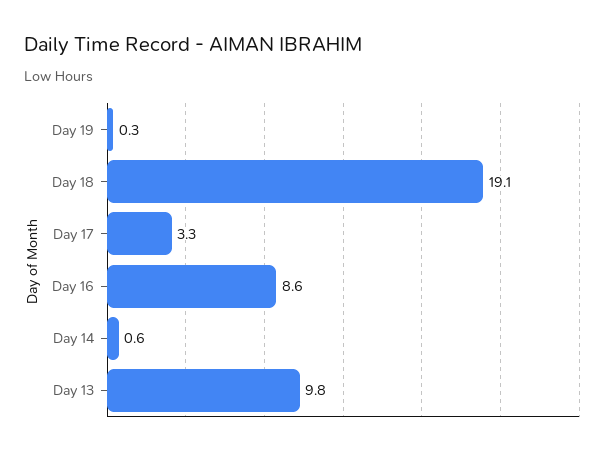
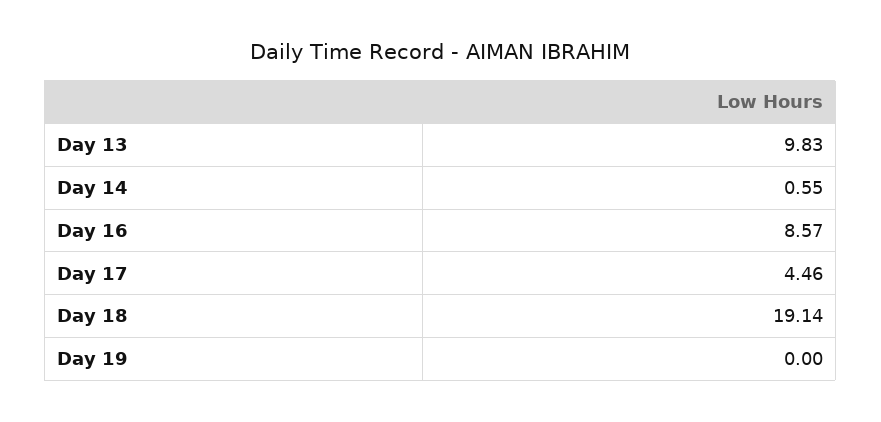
Day 19: 0.3 -> 0
Day 17: 3.3 -> 4.46

